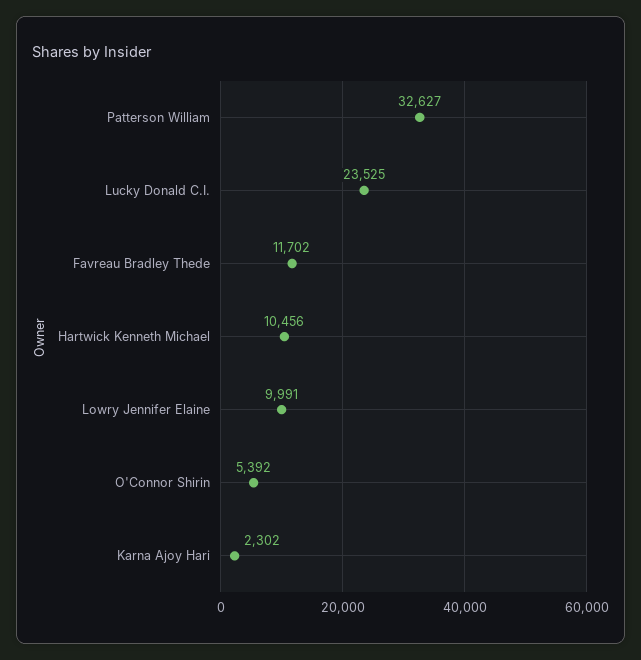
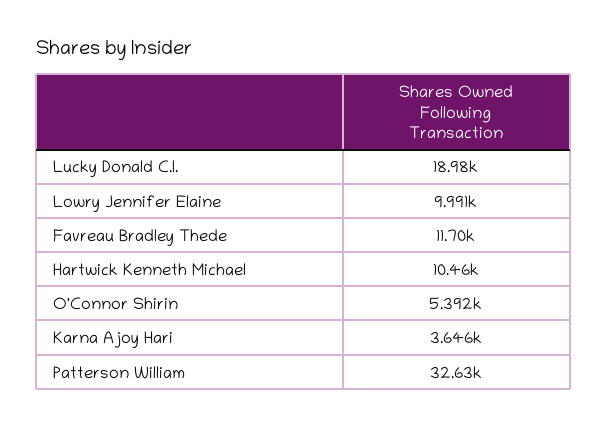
Lucky Donald C.I.: 23525 -> 18980
Karna Ajoy Hari: 2302 -> 3646

